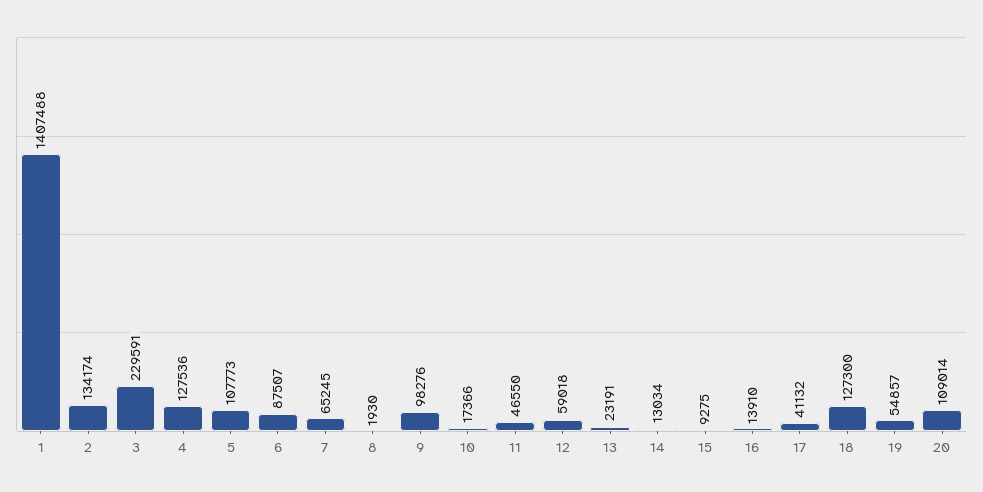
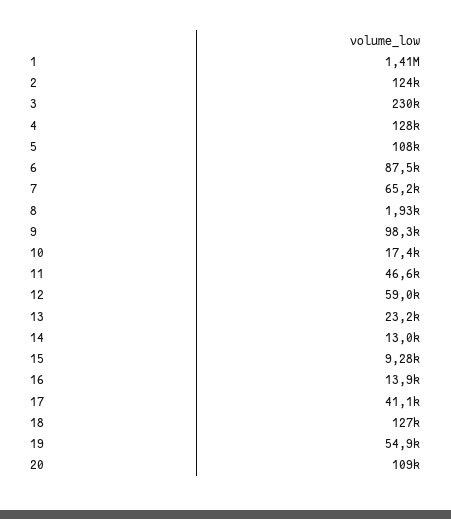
2: 134174 -> 124000

